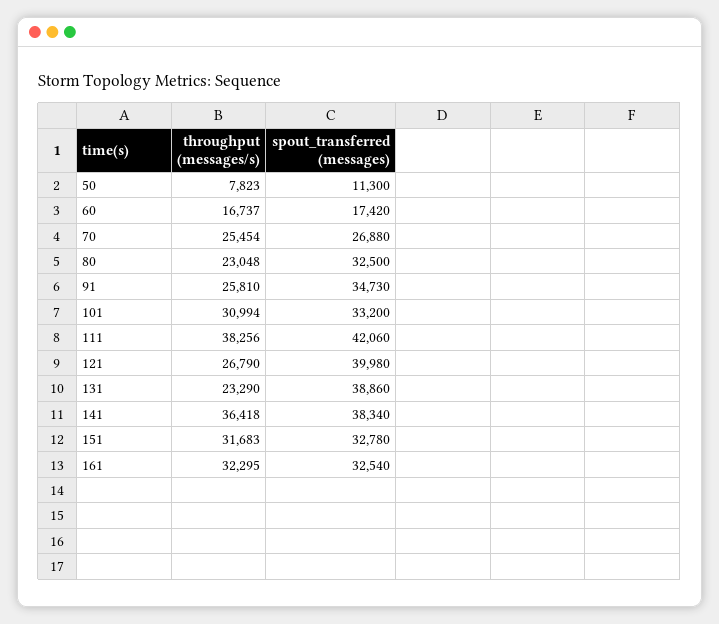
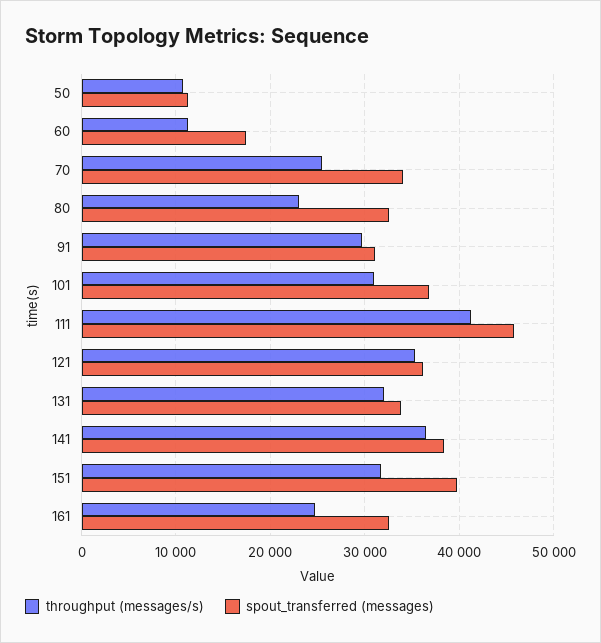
throughput (messages/s), 50: 7823 -> 11000
throughput (messages/s), 60: 16737 -> 11000
spout_transferred (messages), 70: 26880 -> 34000
throughput (messages/s), 91: 25810 -> 30000
spout_transferred (messages), 91: 34730 -> 31000
spout_transferred (messages), 101: 33200 -> 37000
throughput (messages/s), 111: 38256 -> 41000
spout_transferred (messages), 111: 42060 -> 46000
throughput (messages/s), 121: 26790 -> 35000
spout_transferred (messages), 121: 39980 -> 36000
throughput (messages/s), 131: 23290 -> 32000
spout_transferred (messages), 131: 38860 -> 34000
spout_transferred (messages), 151: 32780 -> 40000
throughput (messages/s), 161: 32295 -> 25000

